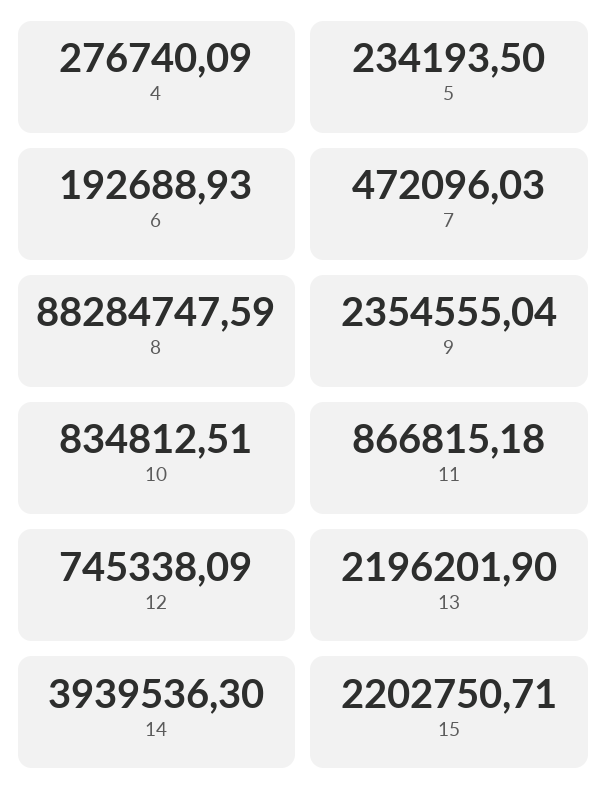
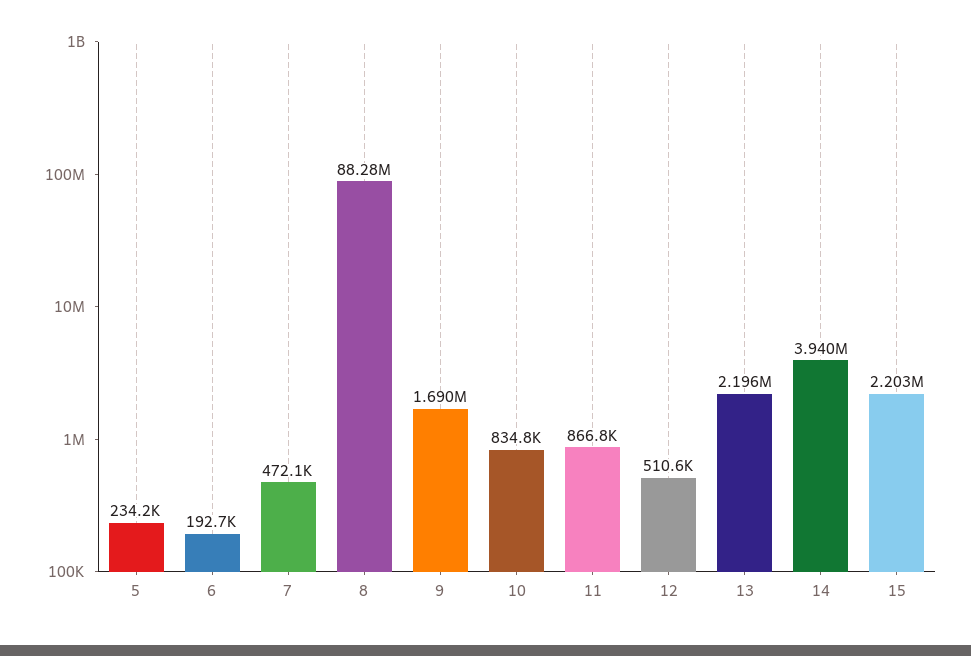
4: 276740.09 -> none
9: 2354555.04 -> 1690000
12: 745338.09 -> 510600

